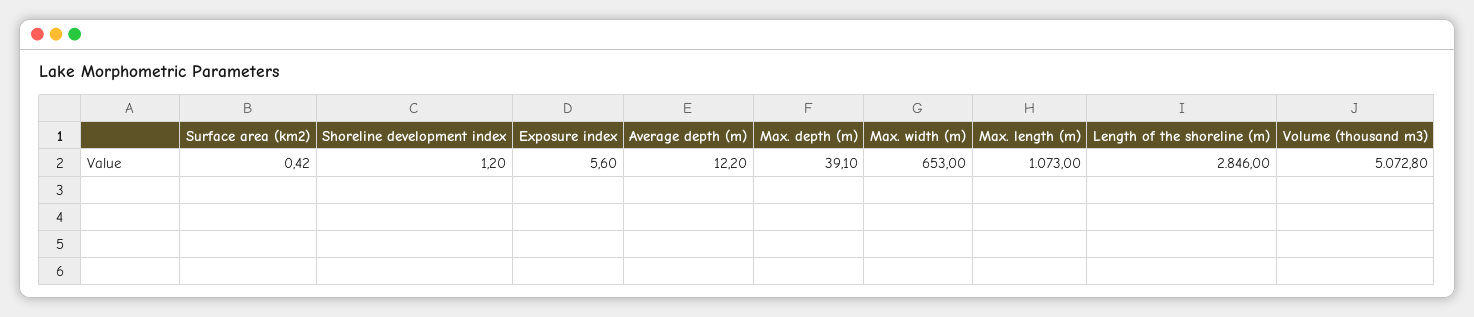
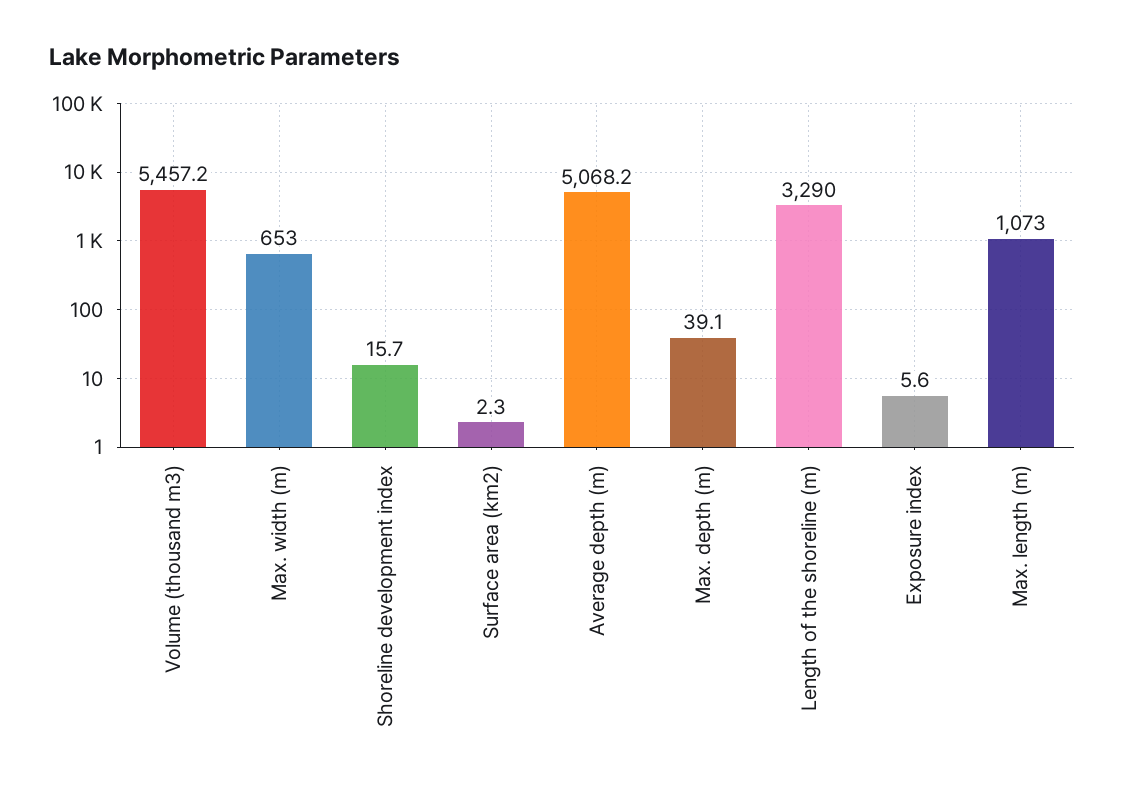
Surface area (km2): 0.42 -> 2.3
Shoreline development index: 1.2 -> 15.7
Average depth (m): 12.2 -> 5068.2
Length of the shoreline (m): 2846 -> 3290
Volume (thousand m3): 5072.8 -> 5457.2

